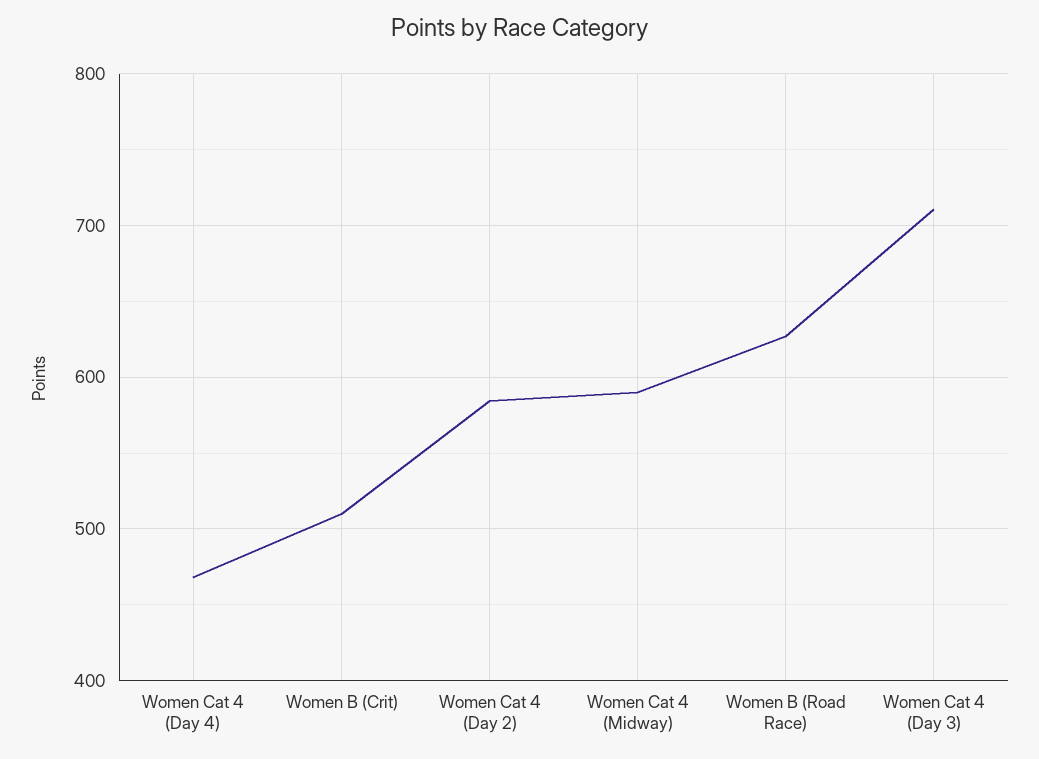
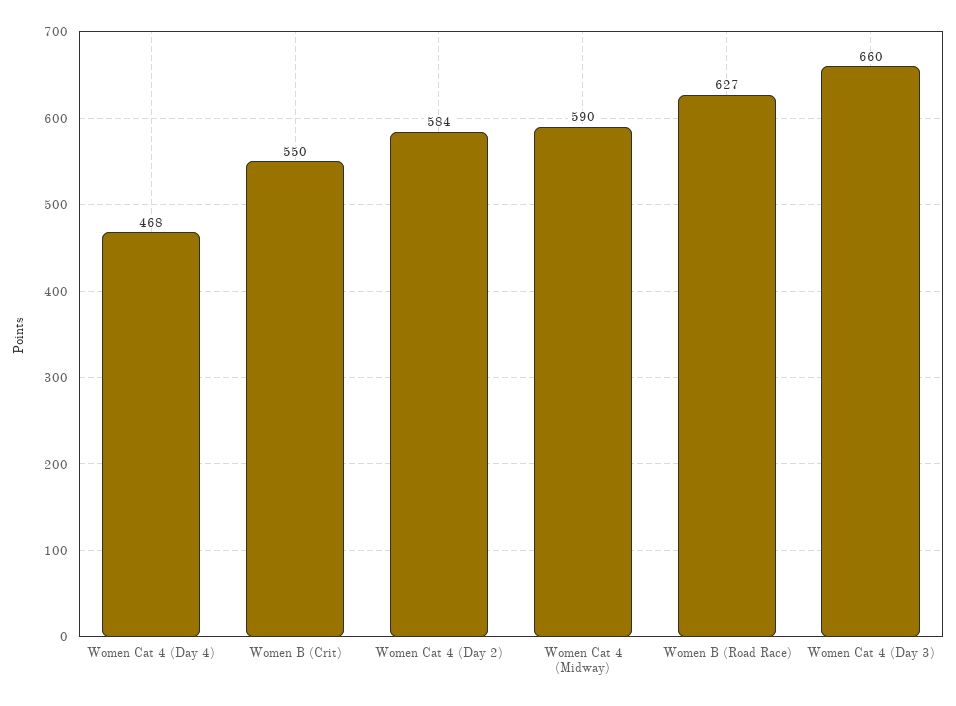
Women B (Crit): 510 -> 550
Women Cat 4 (Day 3): 710 -> 660

